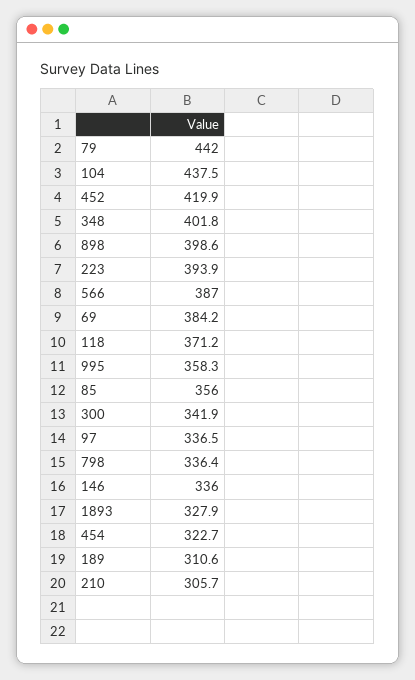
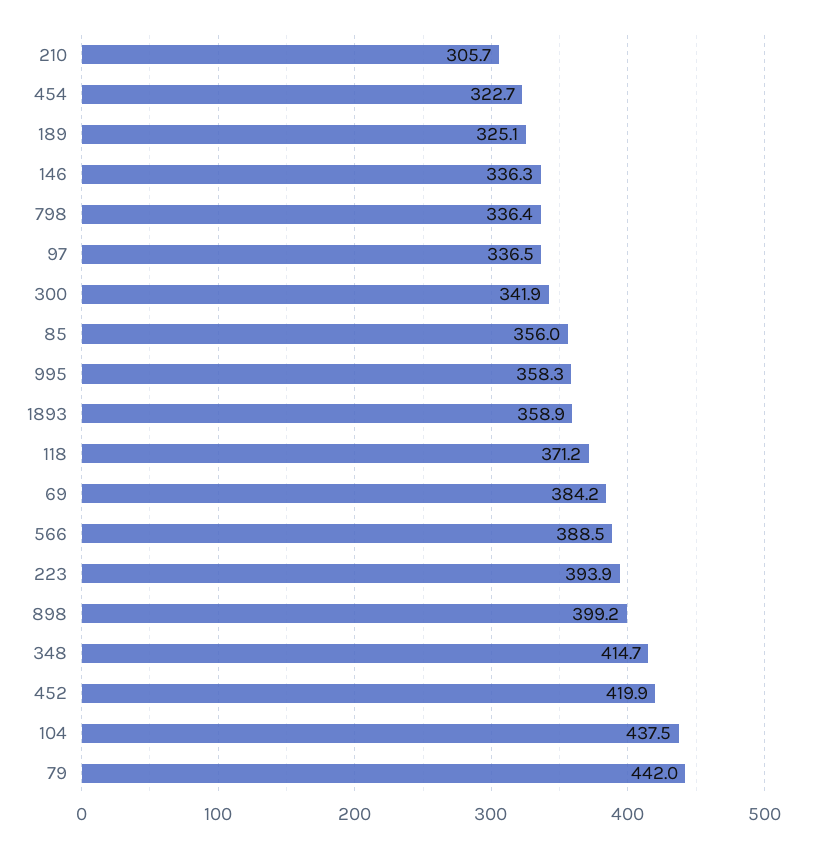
348: 401.8 -> 414.7
898: 398.6 -> 399.2
566: 387 -> 388.5
146: 336 -> 336.3
1893: 327.9 -> 358.9
189: 310.6 -> 325.1

